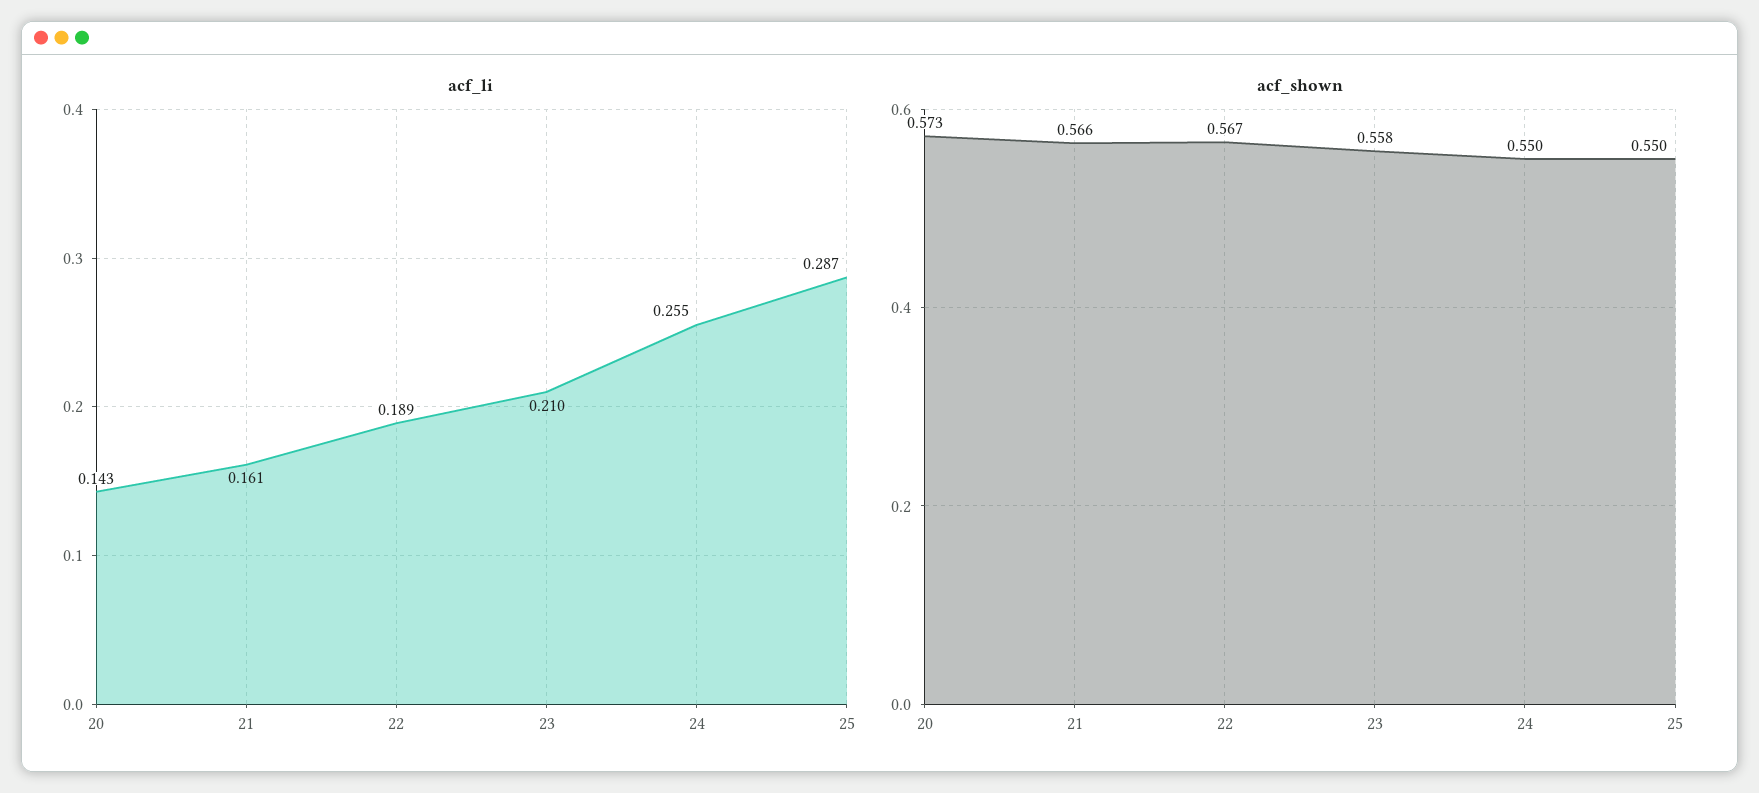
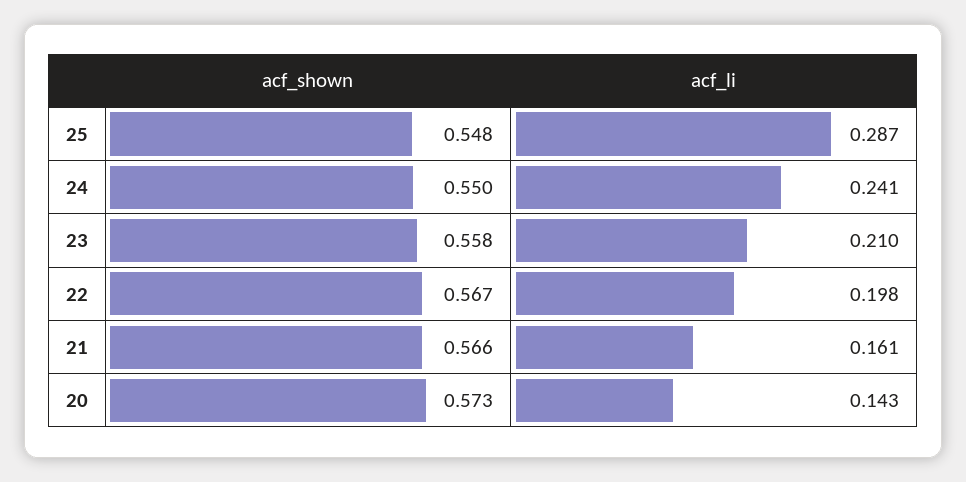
acf_li, 22: 0.189 -> 0.198
acf_li, 24: 0.255 -> 0.241
acf_shown, 25: 0.55 -> 0.548

